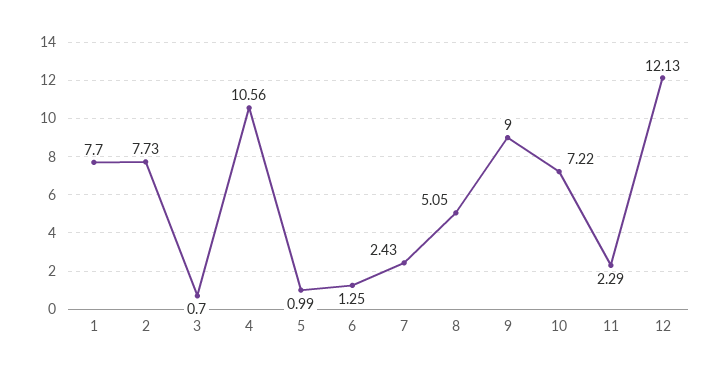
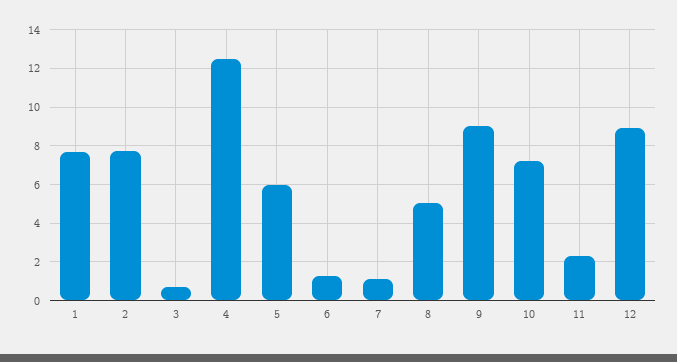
4: 10.56 -> 12.5
5: 0.99 -> 6
7: 2.43 -> 1
12: 12.13 -> 9

